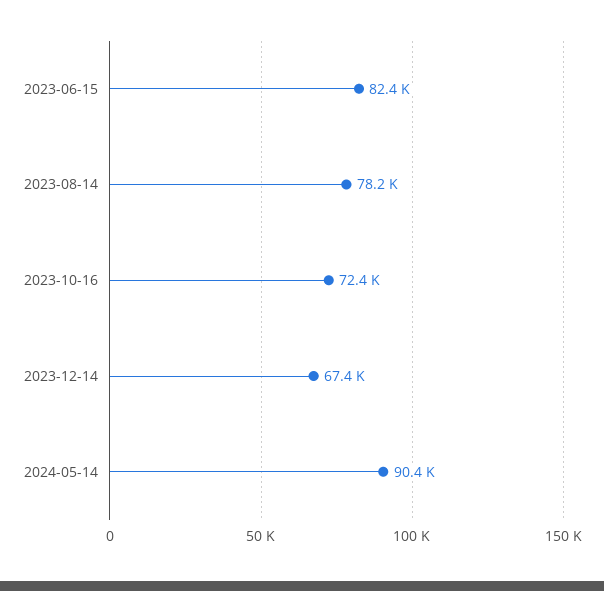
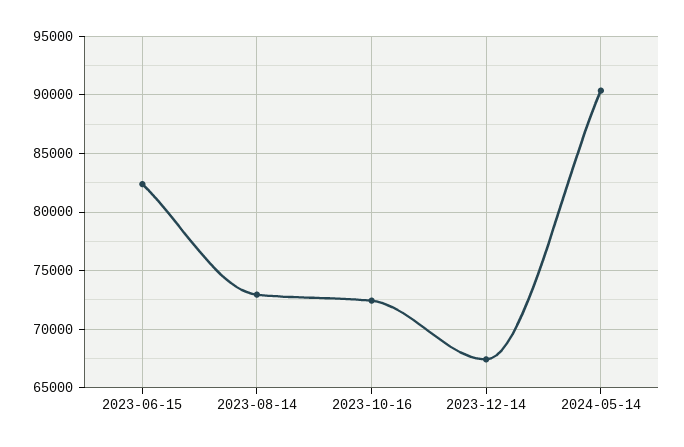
2023-08-14: 78200 -> 73000

